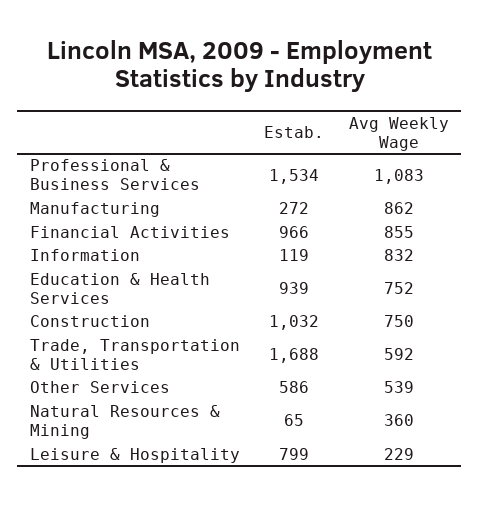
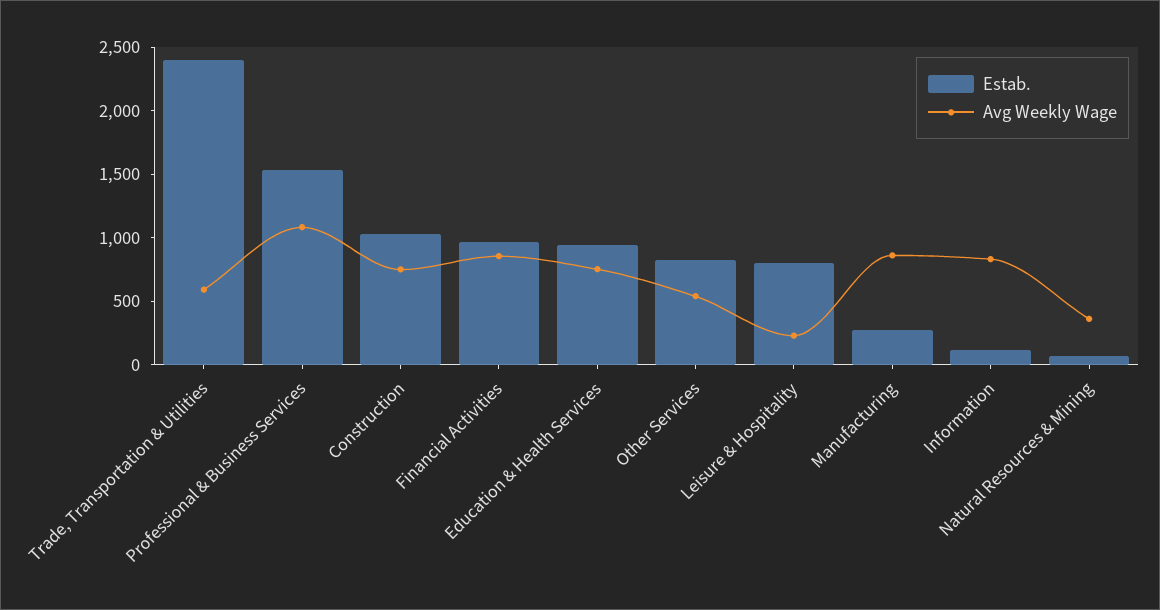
Estab., Trade, Transportation & Utilities: 1688 -> 2400
Estab., Other Services: 586 -> 800

